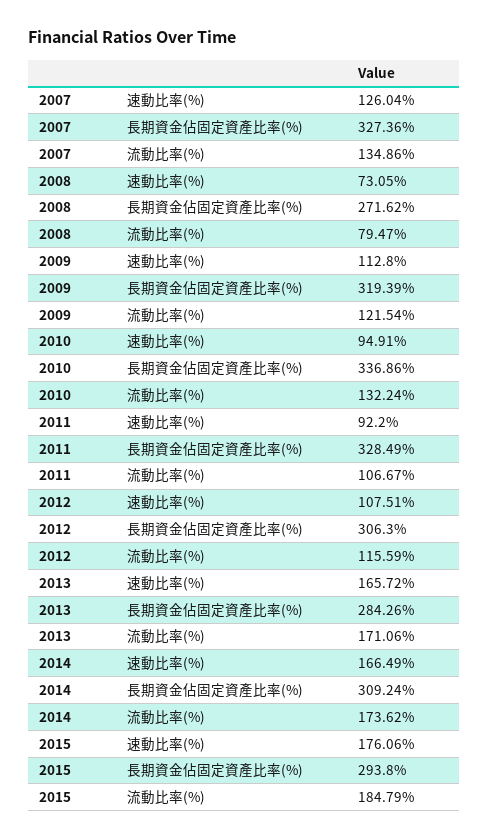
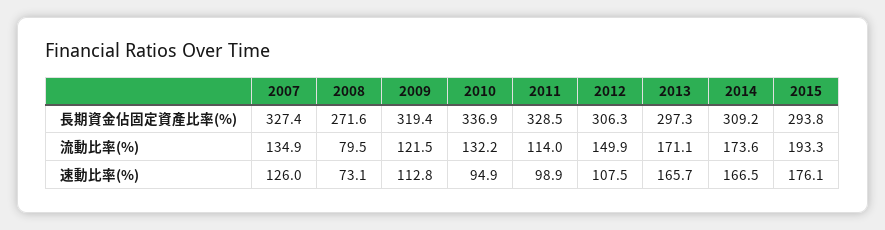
2011, 速動比率(%): 92.2 -> 98.9
2011, 流動比率(%): 106.67 -> 114
2012, 流動比率(%): 115.59 -> 149.9
2013, 長期資金佔固定資產比率(%): 284.26 -> 297.3
2015, 流動比率(%): 184.79 -> 193.3

